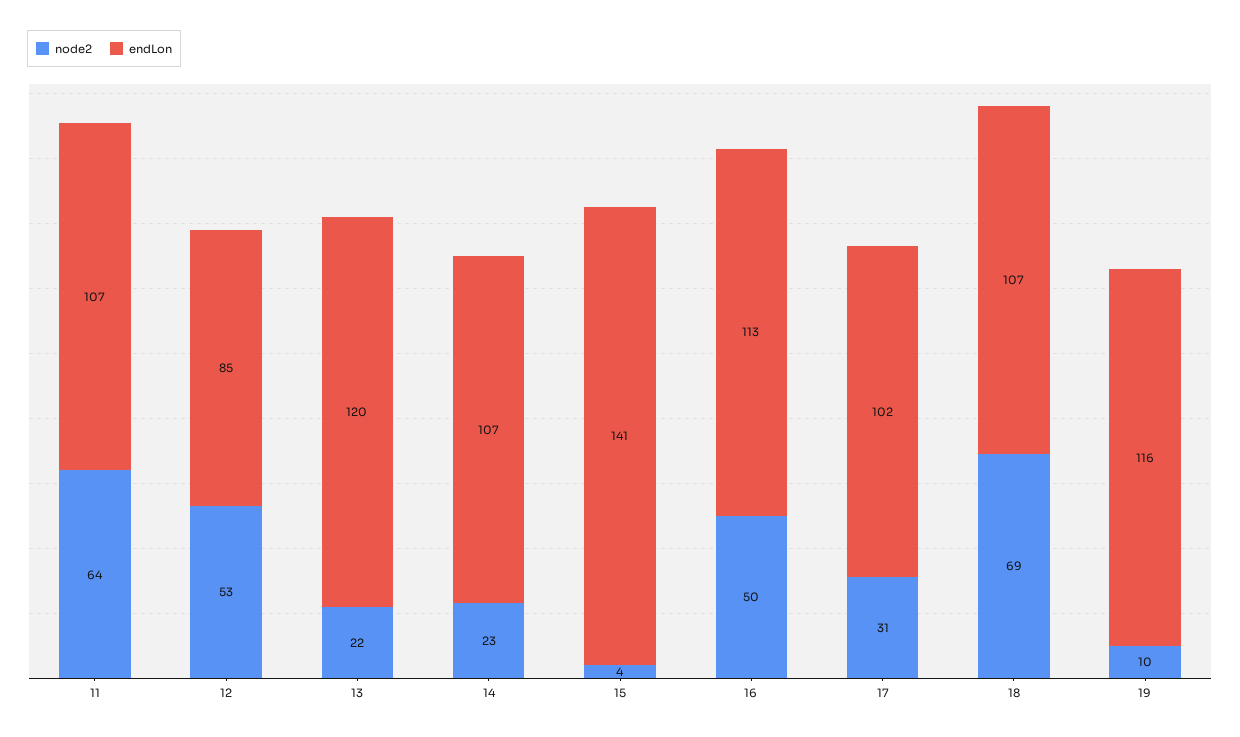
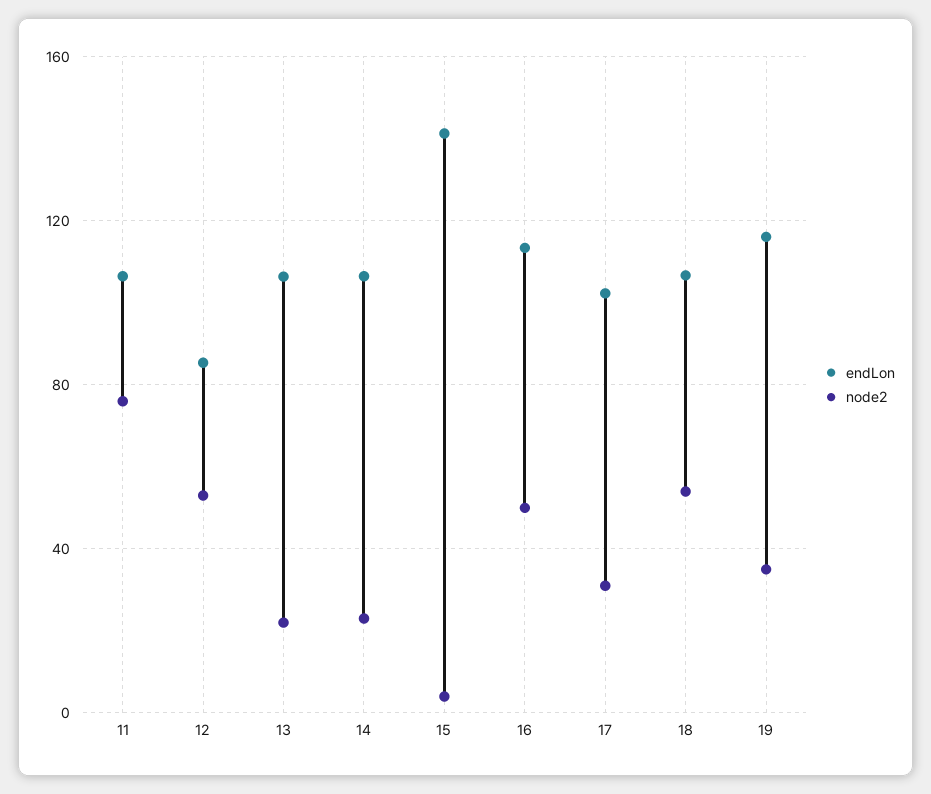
node2, 11: 64 -> 75
endLon, 13: 120 -> 105
node2, 18: 69 -> 55
node2, 19: 10 -> 35

